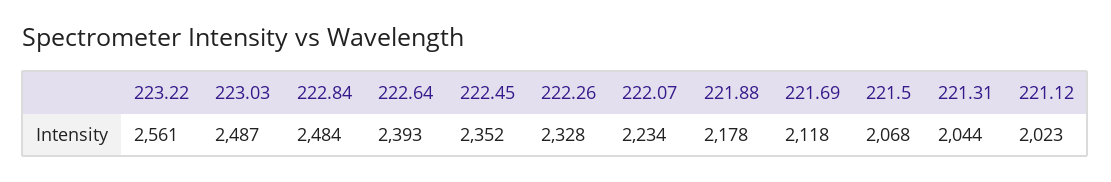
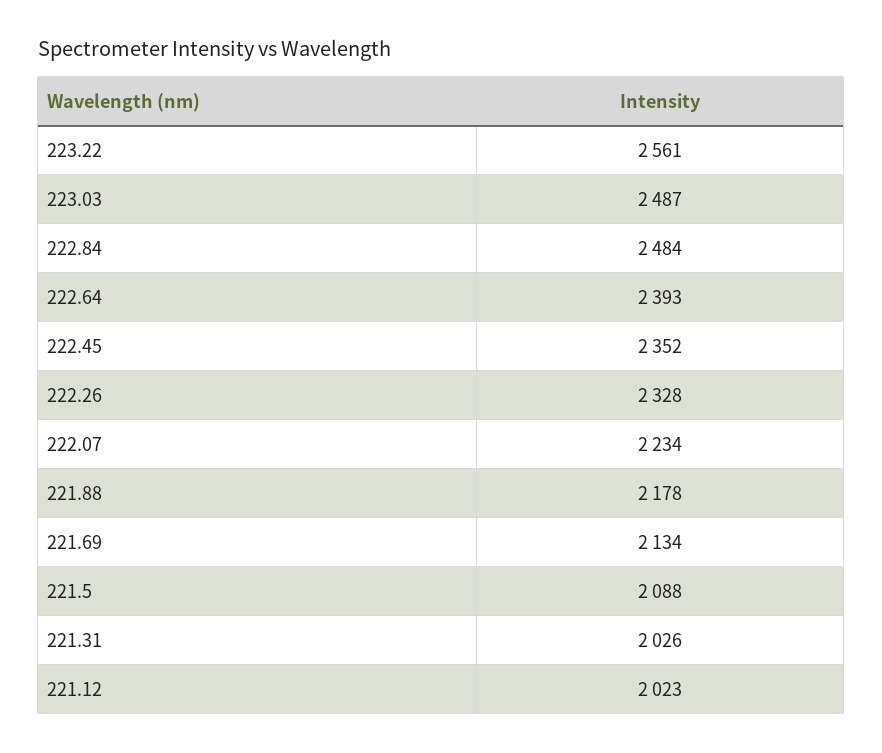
221.69: 2118 -> 2134
221.5: 2068 -> 2088
221.31: 2044 -> 2026

